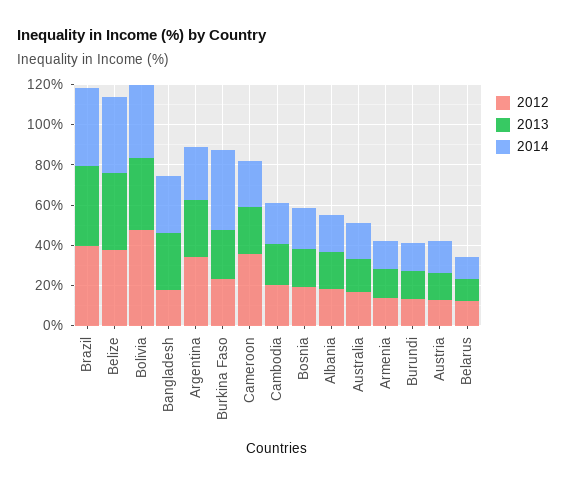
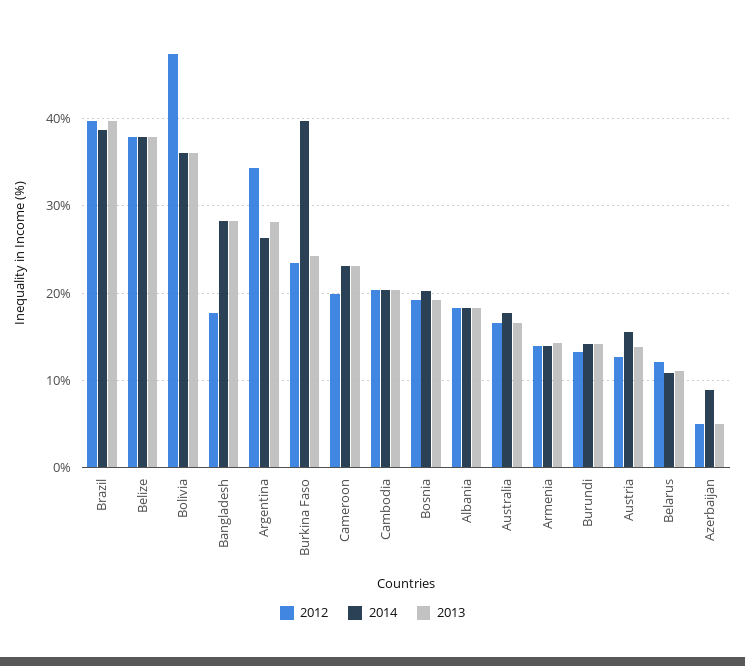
2012, Cameroon: 35 -> 20
2012, Azerbaijan: none -> 5
2014, Azerbaijan: none -> 9
2013, Azerbaijan: none -> 5

